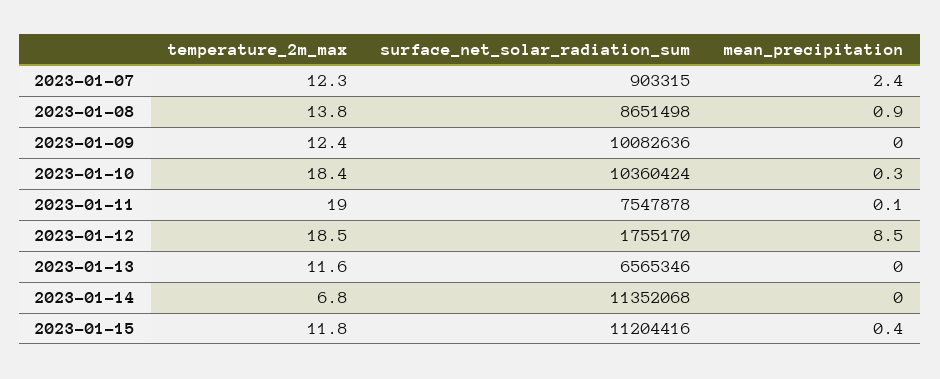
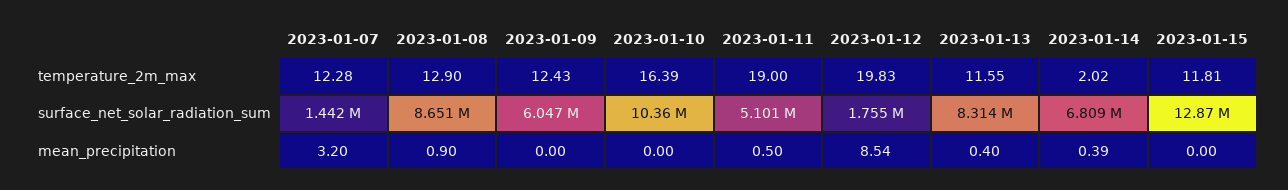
surface_net_solar_radiation_sum, 2023-01-07: 903315 -> 1442000
mean_precipitation, 2023-01-07: 2.4 -> 3.2
temperature_2m_max, 2023-01-08: 13.8 -> 12.9
surface_net_solar_radiation_sum, 2023-01-09: 10082636 -> 6047000
temperature_2m_max, 2023-01-10: 18.4 -> 16.39
mean_precipitation, 2023-01-10: 0.3 -> 0
surface_net_solar_radiation_sum, 2023-01-11: 7547878 -> 5101000
mean_precipitation, 2023-01-11: 0.1 -> 0.5
temperature_2m_max, 2023-01-12: 18.5 -> 19.83
surface_net_solar_radiation_sum, 2023-01-13: 6565346 -> 8314000
mean_precipitation, 2023-01-13: 0 -> 0.4
temperature_2m_max, 2023-01-14: 6.8 -> 2.02
surface_net_solar_radiation_sum, 2023-01-14: 11352068 -> 6809000
mean_precipitation, 2023-01-14: 0 -> 0.39
surface_net_solar_radiation_sum, 2023-01-15: 11204416 -> 12870000
mean_precipitation, 2023-01-15: 0.4 -> 0

